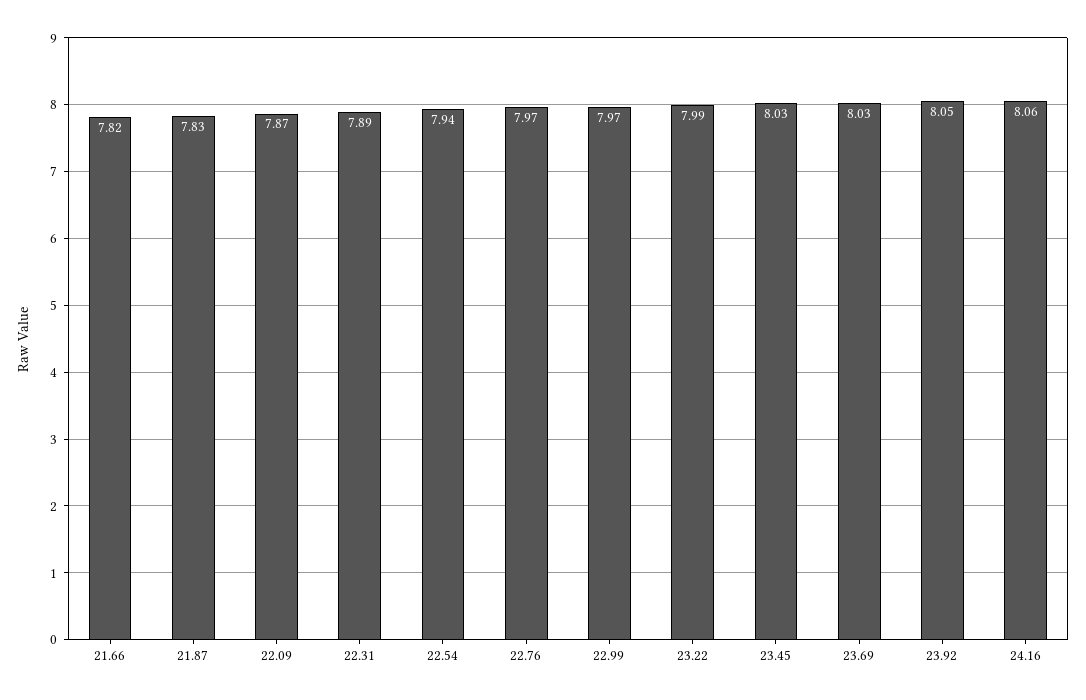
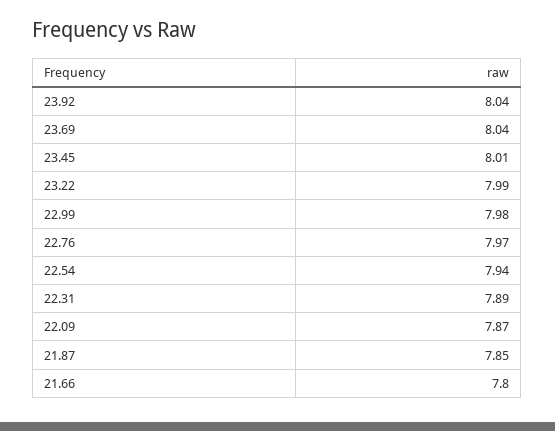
21.66: 7.82 -> 7.8
21.87: 7.83 -> 7.85
22.99: 7.97 -> 7.98
23.45: 8.03 -> 8.01
23.69: 8.03 -> 8.04
23.92: 8.05 -> 8.04
24.16: 8.06 -> none

